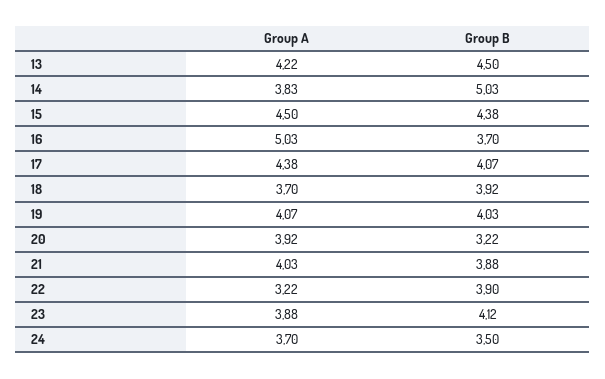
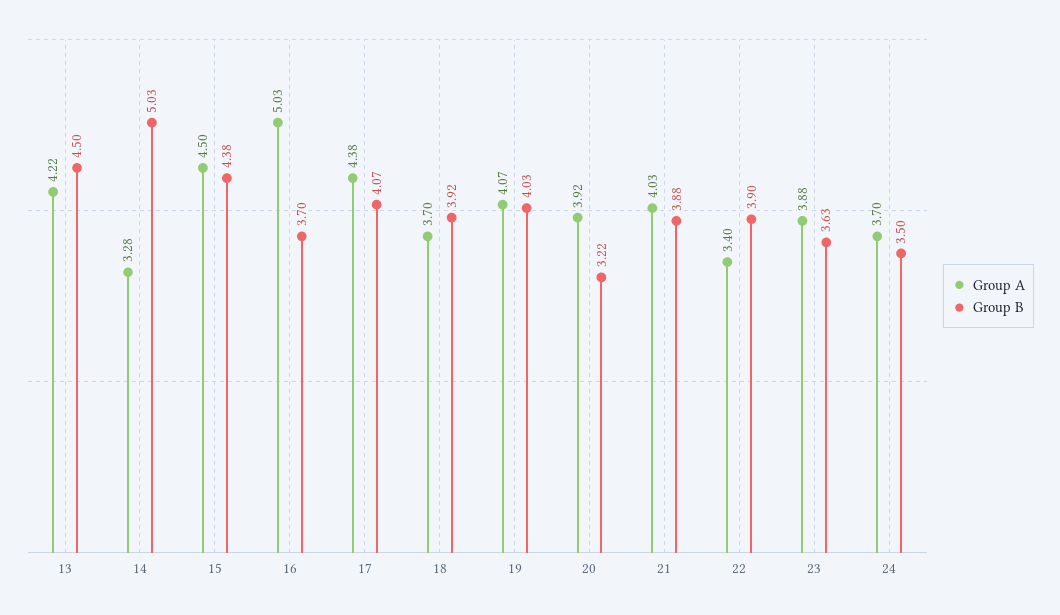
Group A, 14: 3.83 -> 3.28
Group A, 22: 3.22 -> 3.4
Group B, 23: 4.12 -> 3.63

